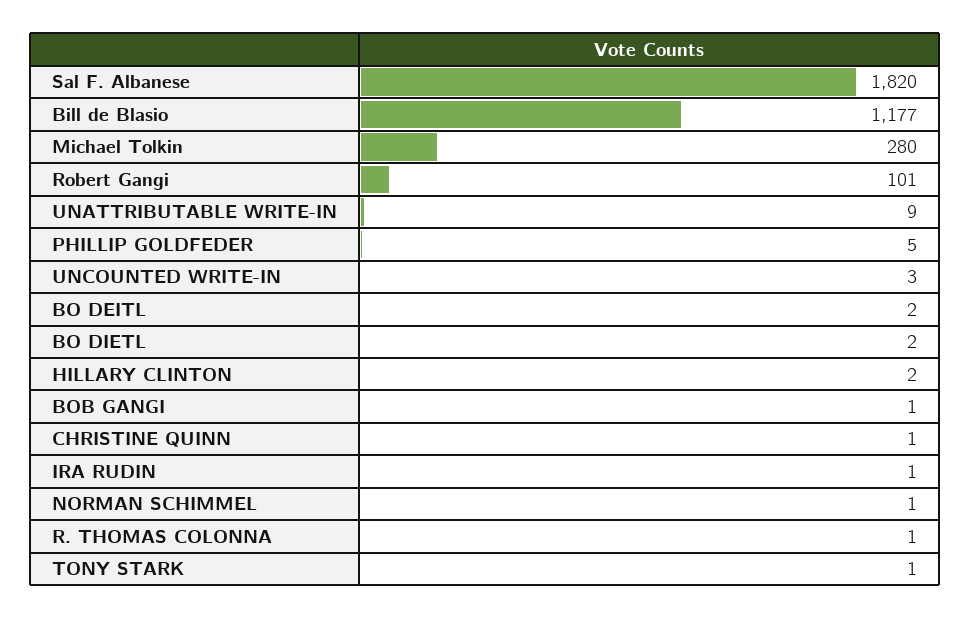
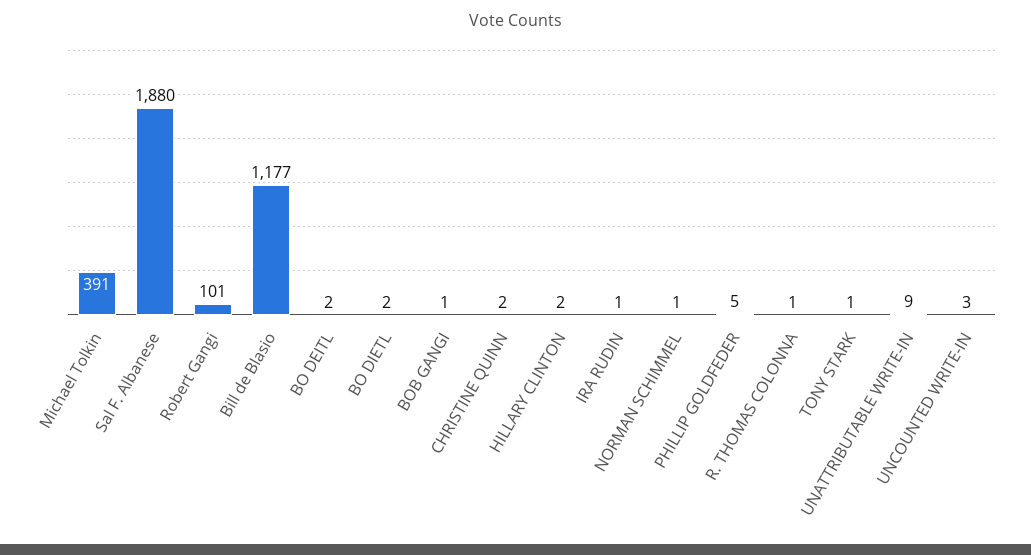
Sal F. Albanese: 1820 -> 1880
Michael Tolkin: 280 -> 391
CHRISTINE QUINN: 1 -> 2

